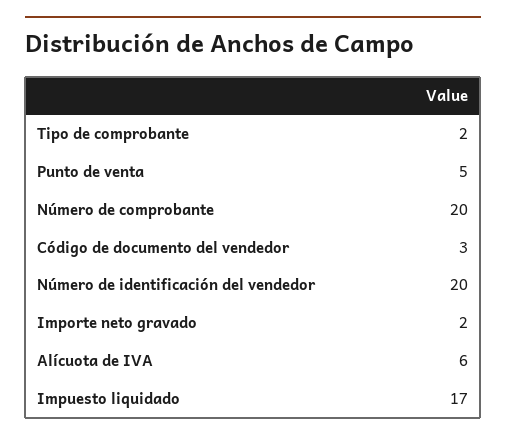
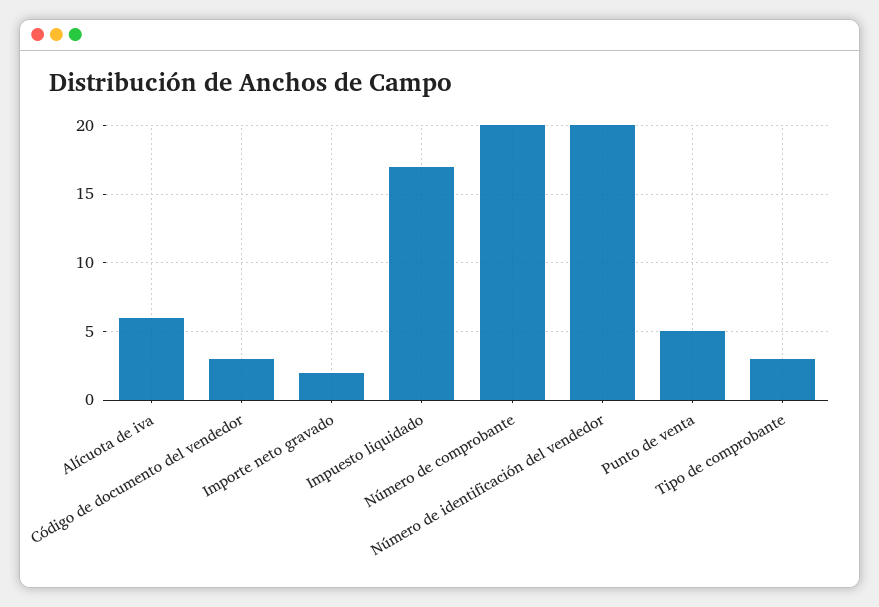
Tipo de comprobante: 2 -> 3

